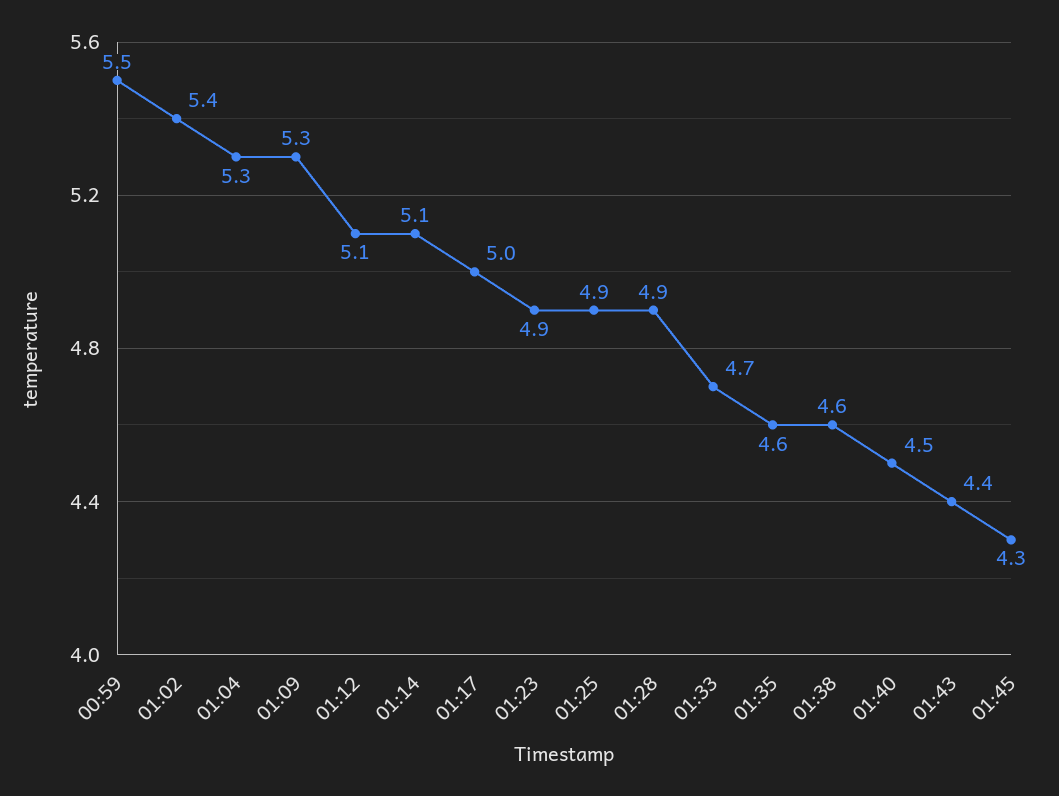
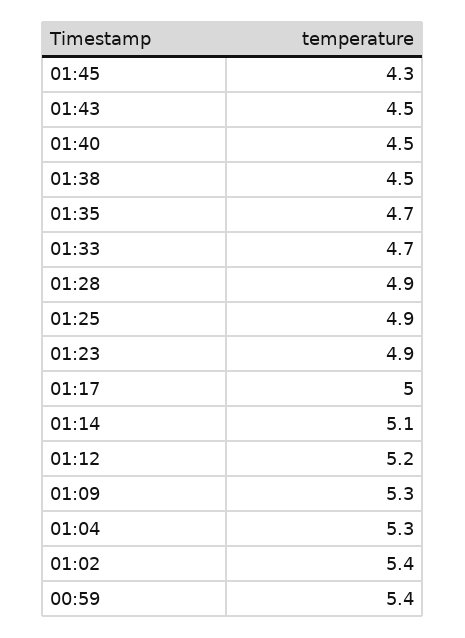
00:59: 5.5 -> 5.4
01:12: 5.1 -> 5.2
01:35: 4.6 -> 4.7
01:38: 4.6 -> 4.5
01:43: 4.4 -> 4.5

